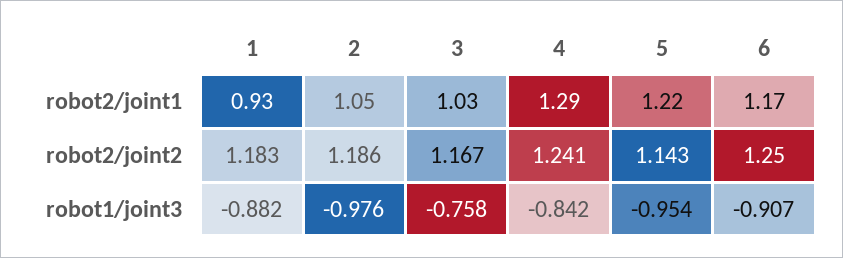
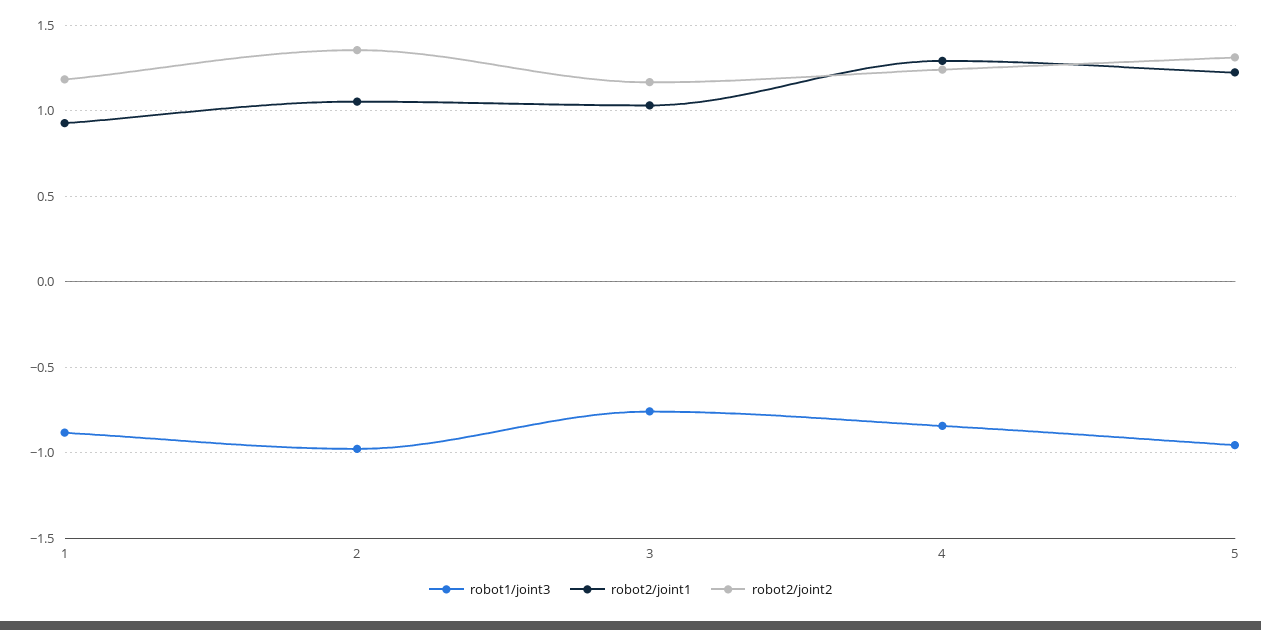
robot2/joint1, 6: 1.17 -> none
robot2/joint2, 2: 1.186 -> 1.35
robot2/joint2, 5: 1.143 -> 1.3
robot2/joint2, 6: 1.25 -> none
robot1/joint3, 6: -0.907 -> none

